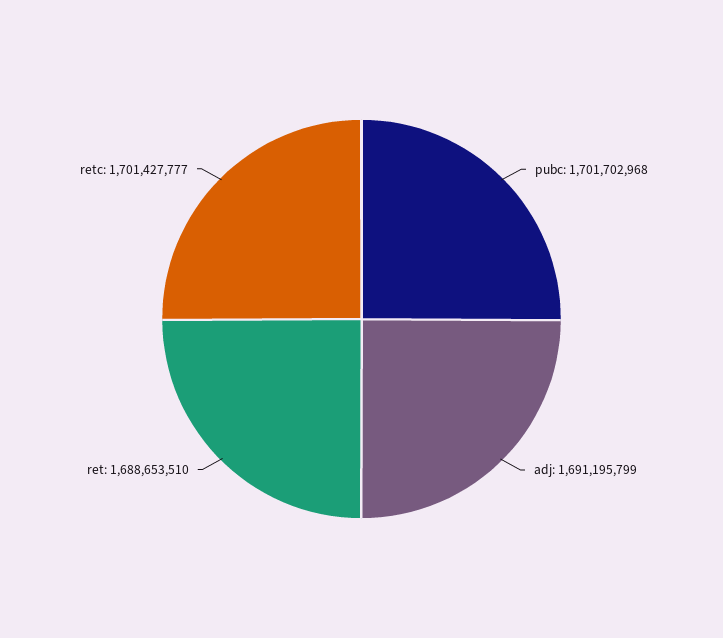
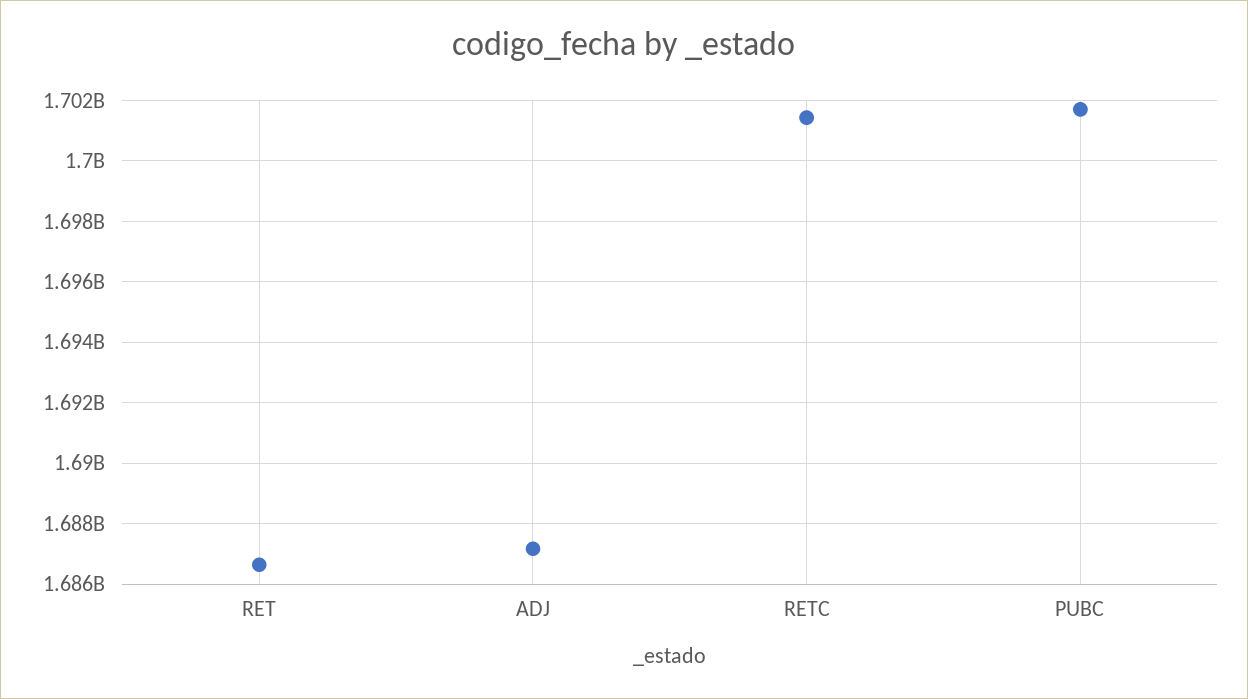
adj: 1691195799 -> 1687200000
ret: 1688653510 -> 1686600000

